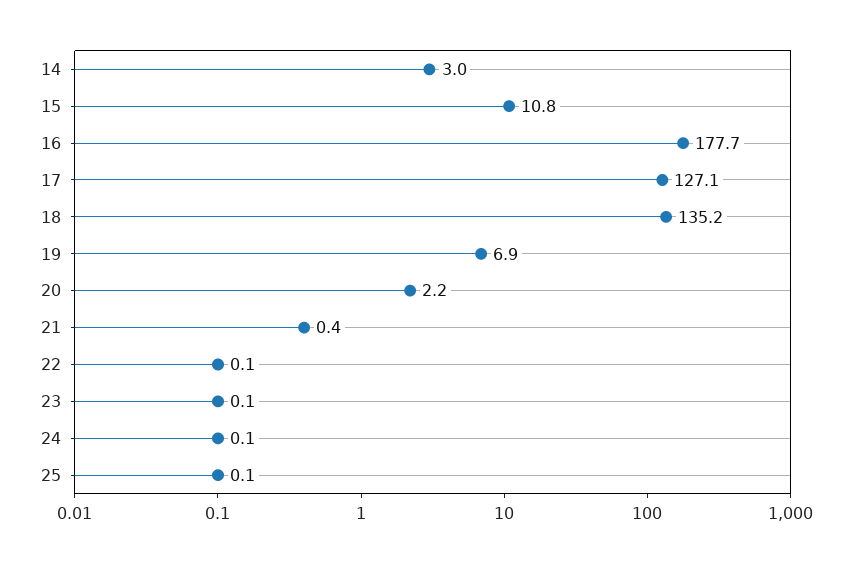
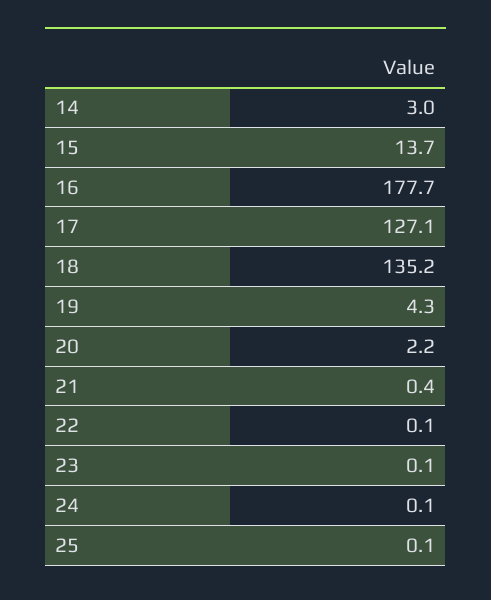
15: 10.8 -> 13.7
19: 6.9 -> 4.3

